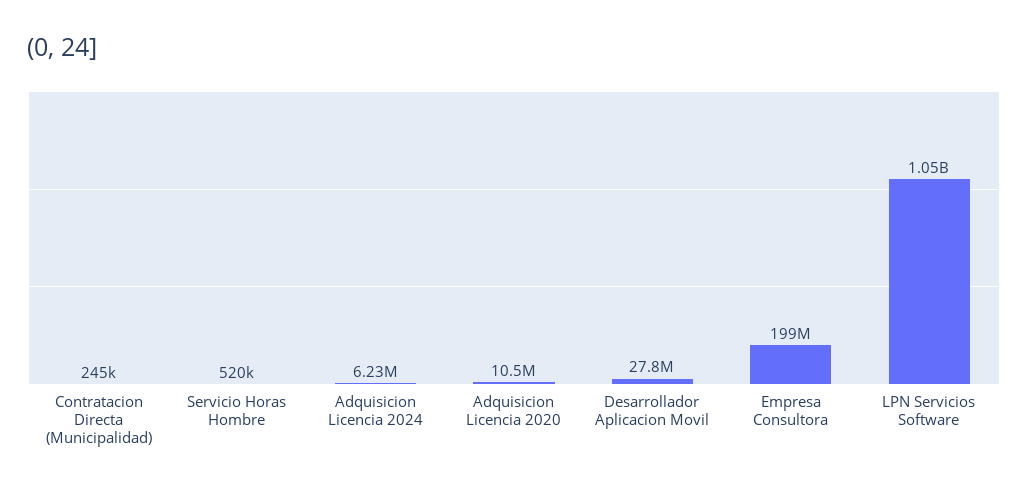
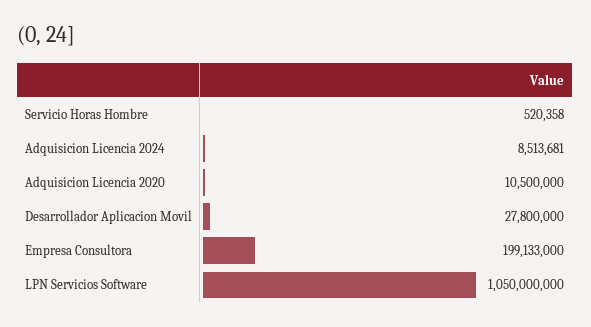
Contratacion Directa (Municipalidad): 245000 -> none
Adquisicion Licencia 2024: 6230000 -> 8513681

